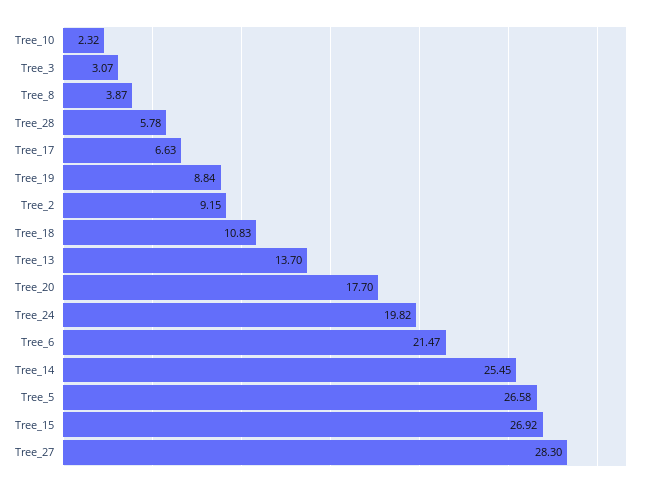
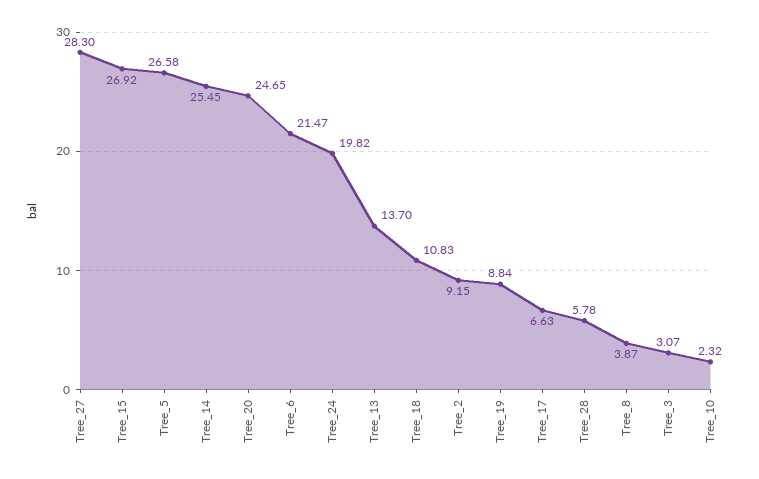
Tree_20: 17.7 -> 24.65

